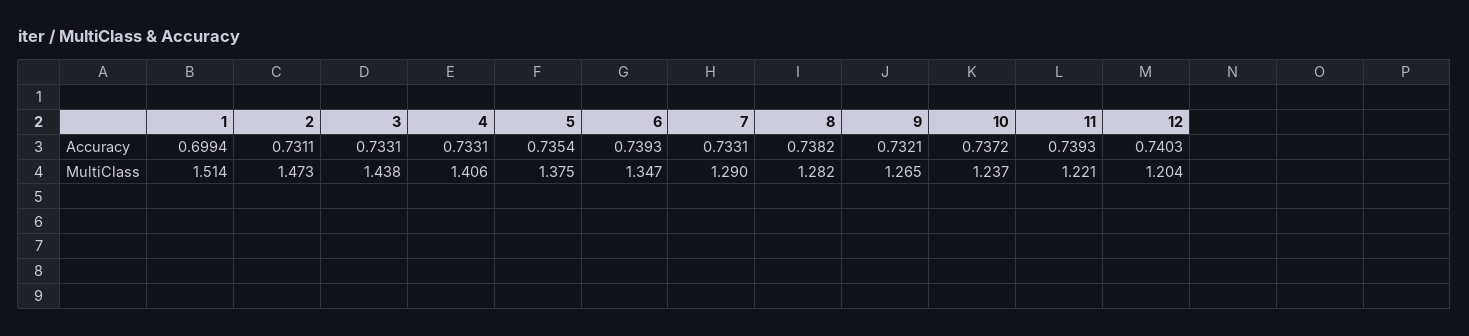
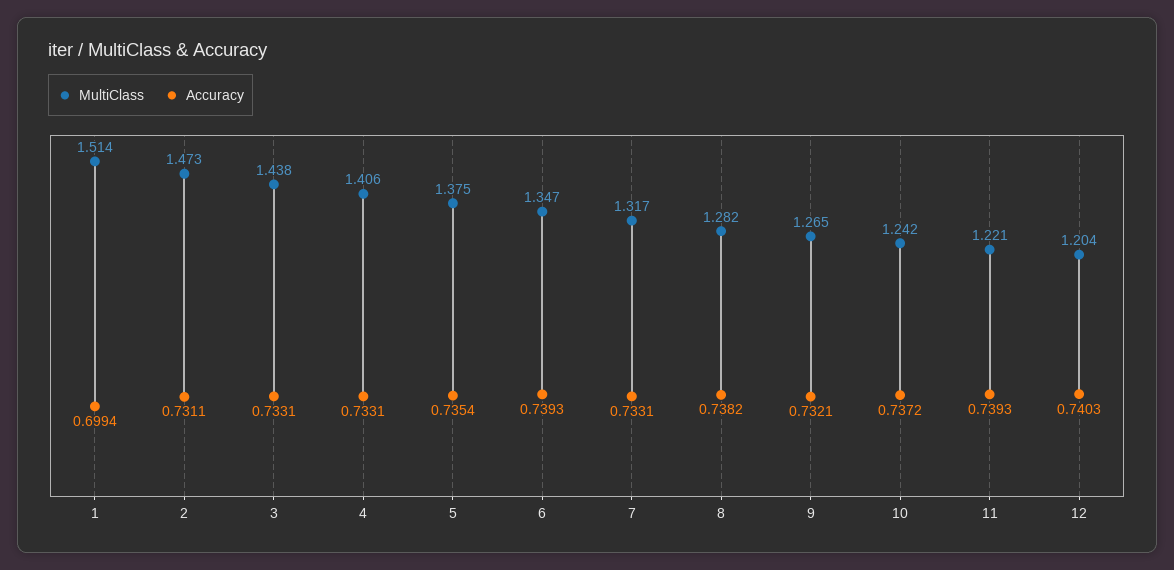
MultiClass, 7: 1.29 -> 1.317
MultiClass, 10: 1.237 -> 1.242

